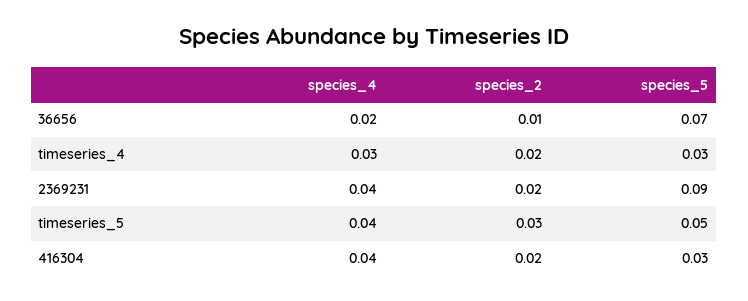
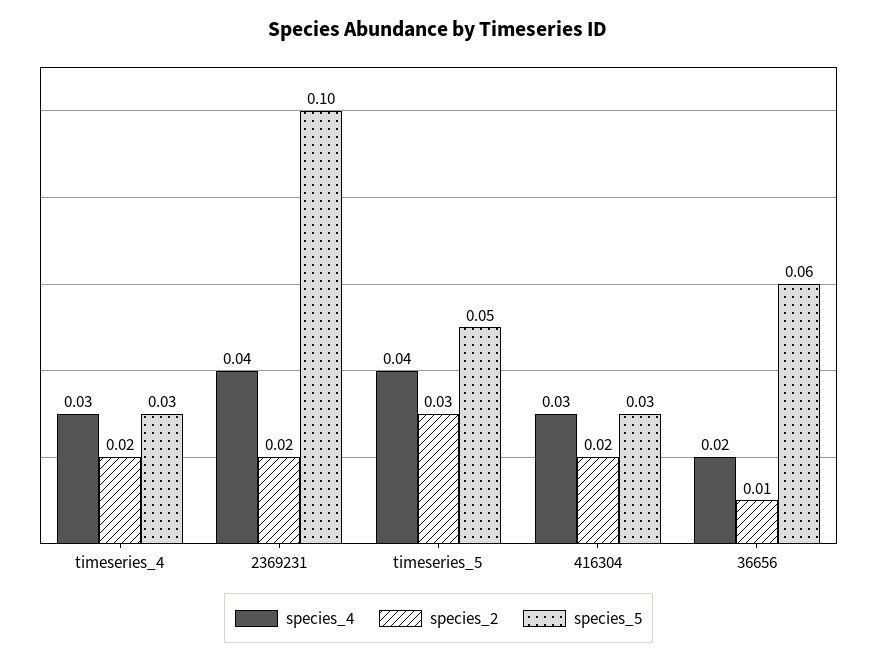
species_5, 36656: 0.07 -> 0.06
species_5, 2369231: 0.09 -> 0.1
species_4, 416304: 0.04 -> 0.03

